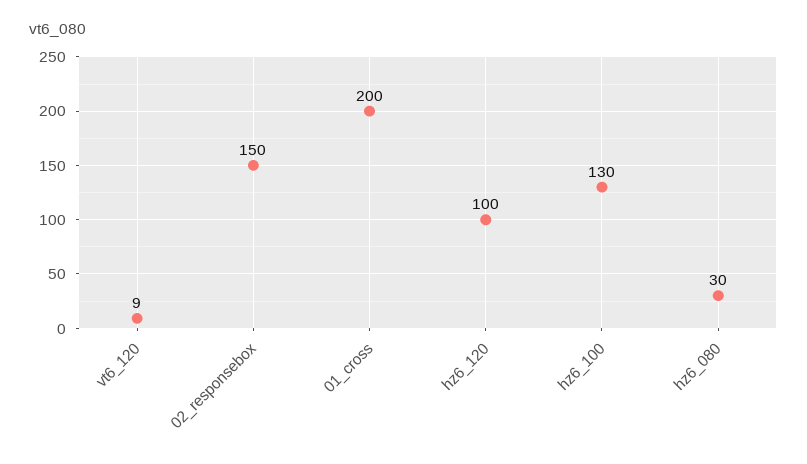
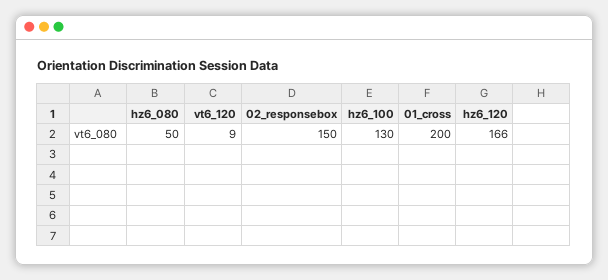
hz6_120: 100 -> 166
hz6_080: 30 -> 50

